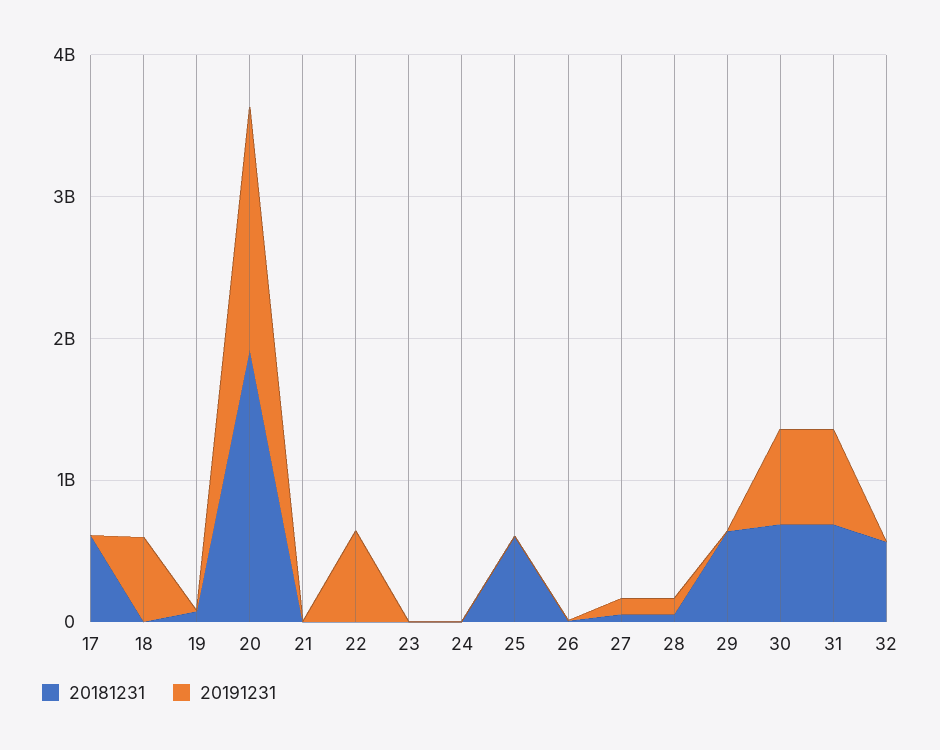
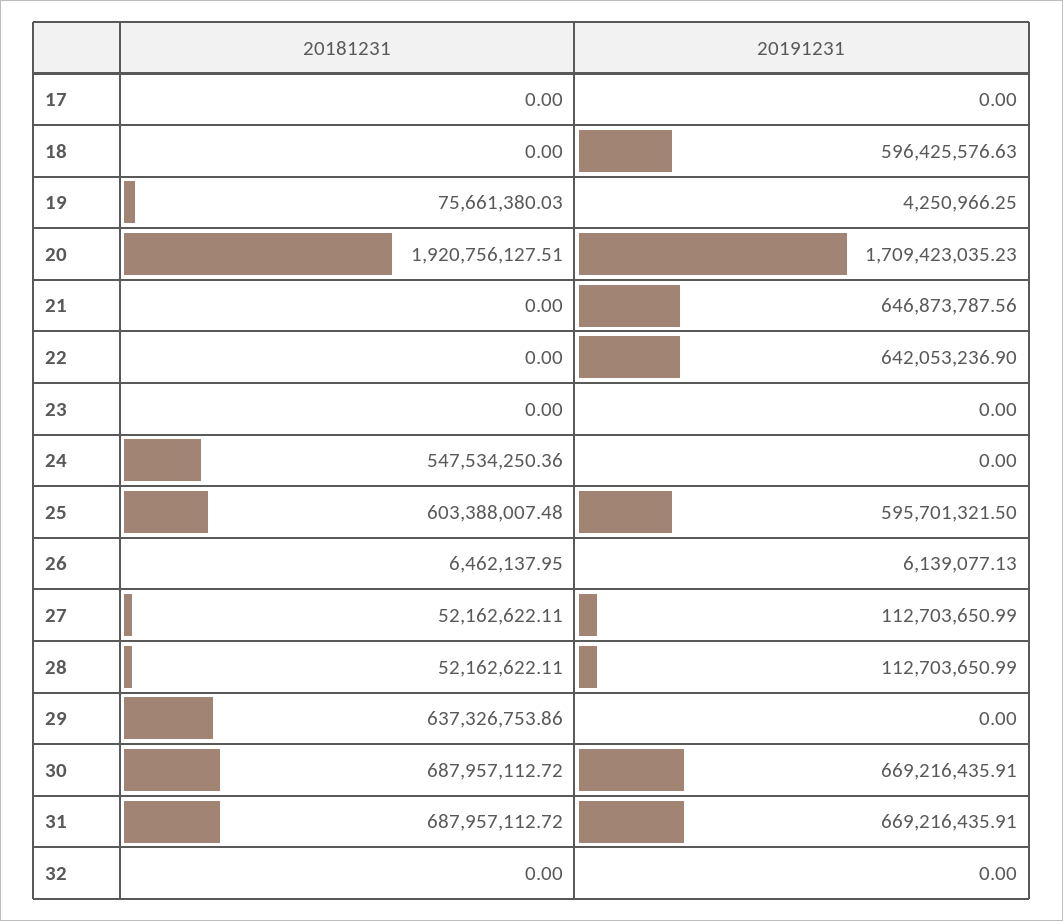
20181231, 17: 600000000 -> 0
20191231, 21: 0 -> 646873787.56
20181231, 24: 0 -> 547534250.36
20191231, 25: 0 -> 595701321.5
20181231, 32: 600000000 -> 0

